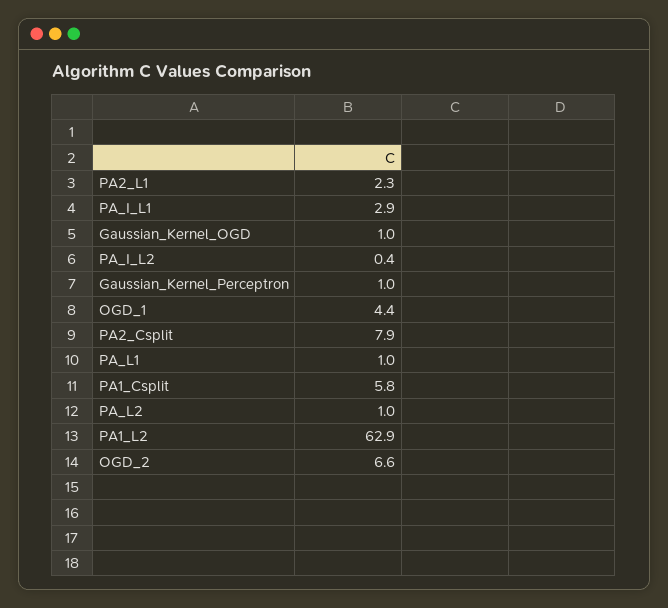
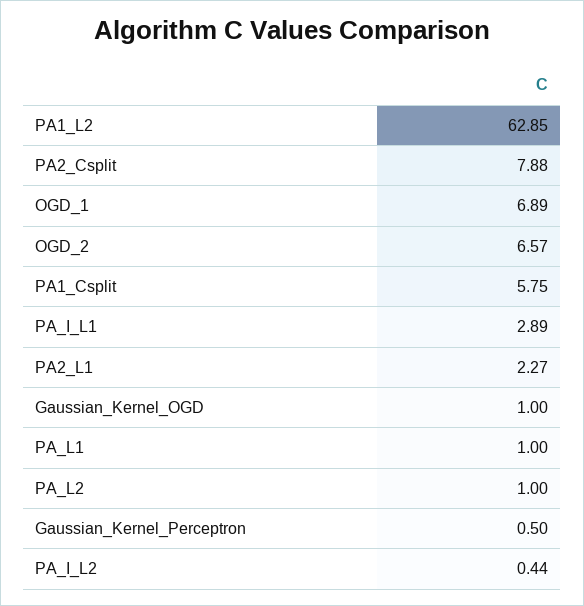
Gaussian_Kernel_Perceptron: 1 -> 0.5
OGD_1: 4.4 -> 6.89

